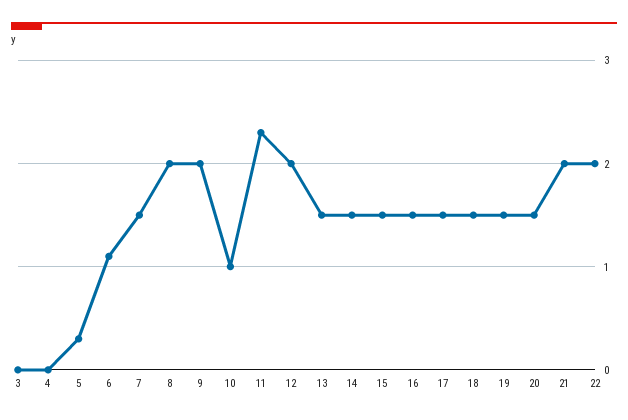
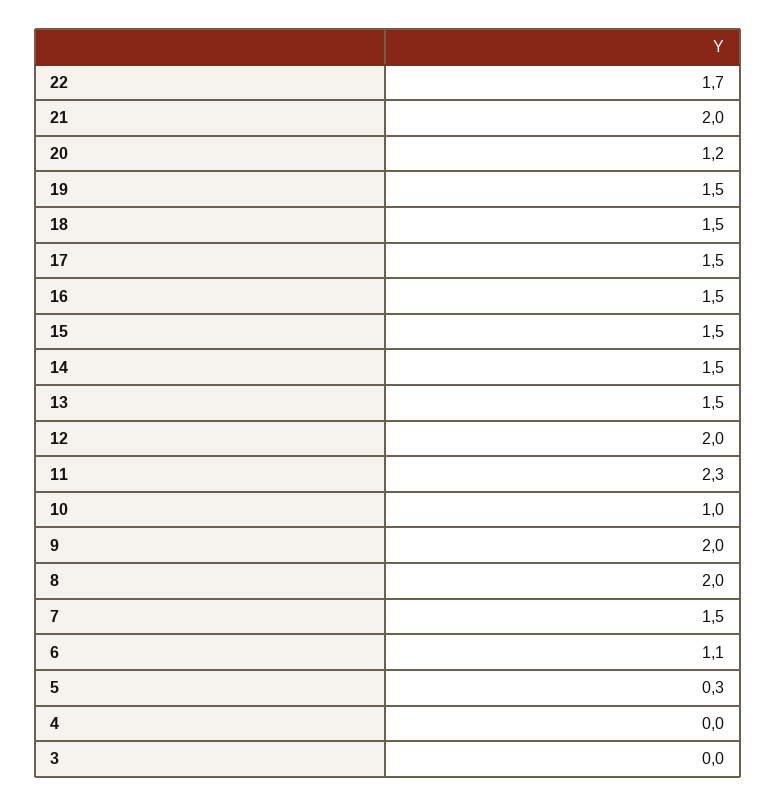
20: 1.5 -> 1.2
22: 2 -> 1.7

